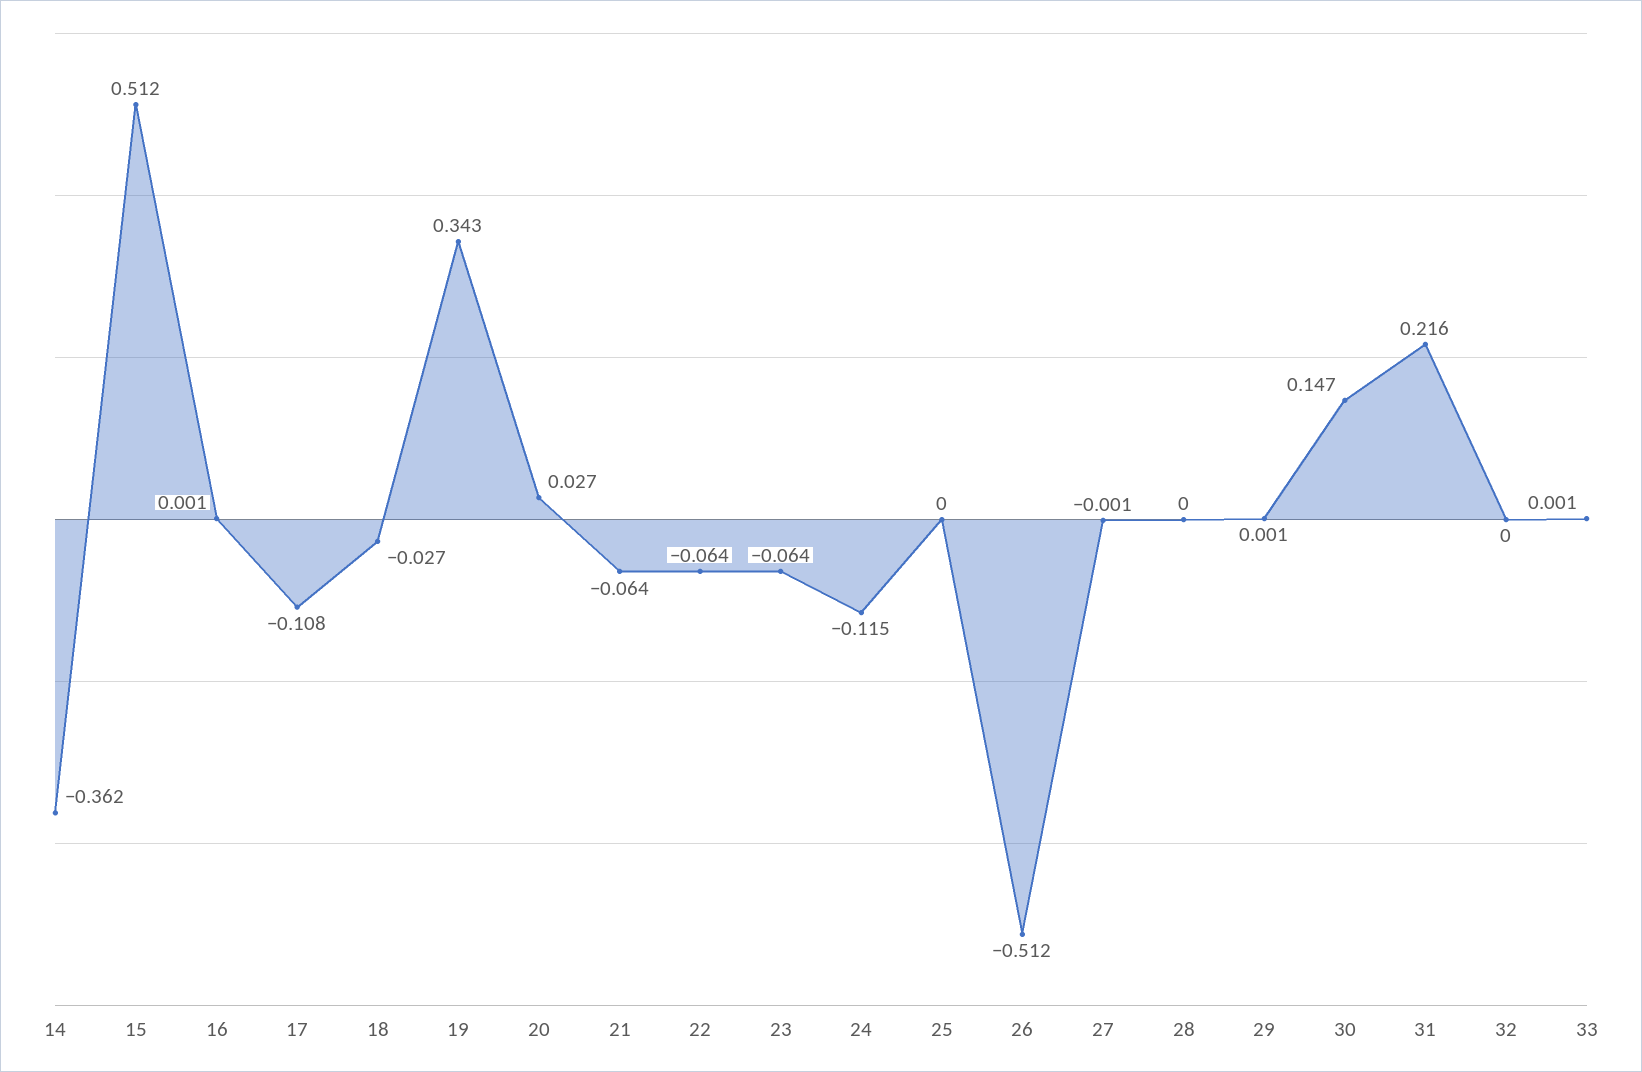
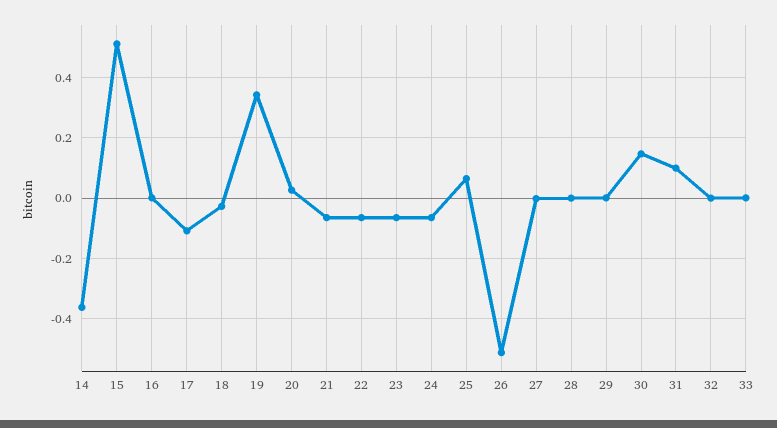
24: -0.115 -> -0.06
25: 0 -> 0.06
31: 0.216 -> 0.1

